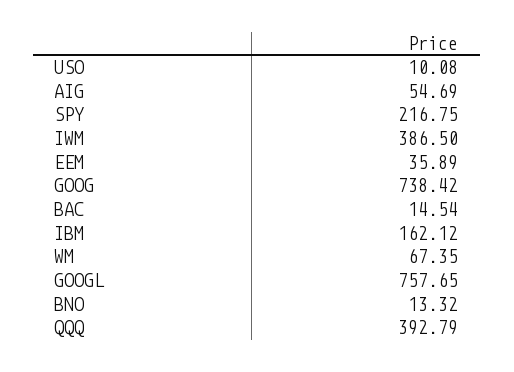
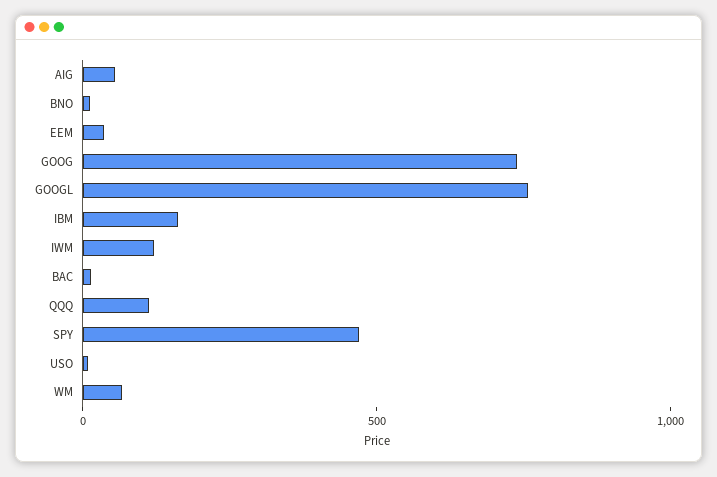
SPY: 216.75 -> 500
IWM: 386.5 -> 100
QQQ: 392.79 -> 100

